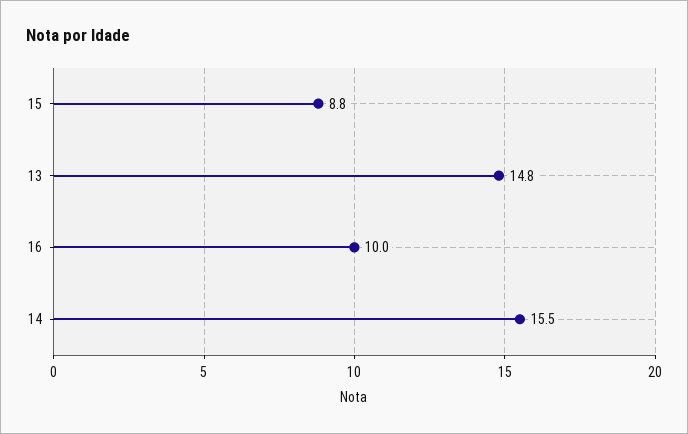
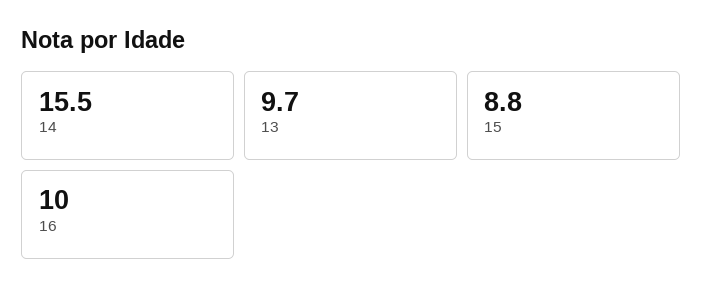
13: 14.8 -> 9.7

